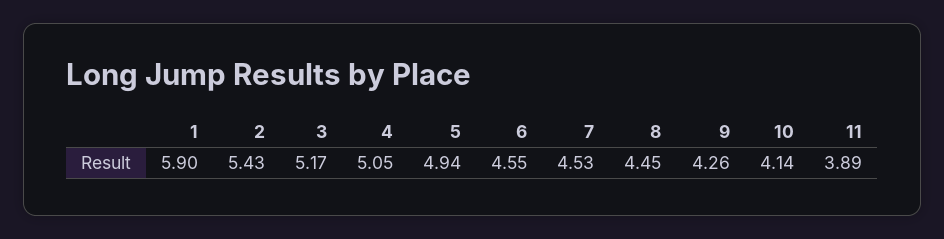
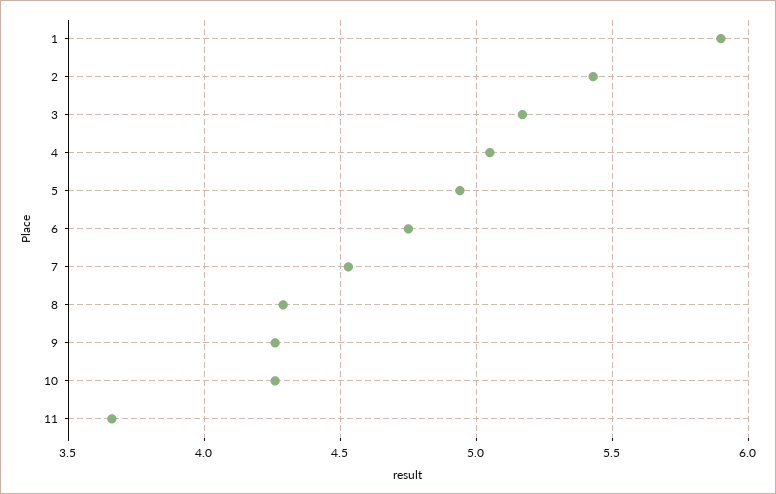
6: 4.55 -> 4.75
8: 4.45 -> 4.3
10: 4.14 -> 4.25
11: 3.89 -> 3.65

